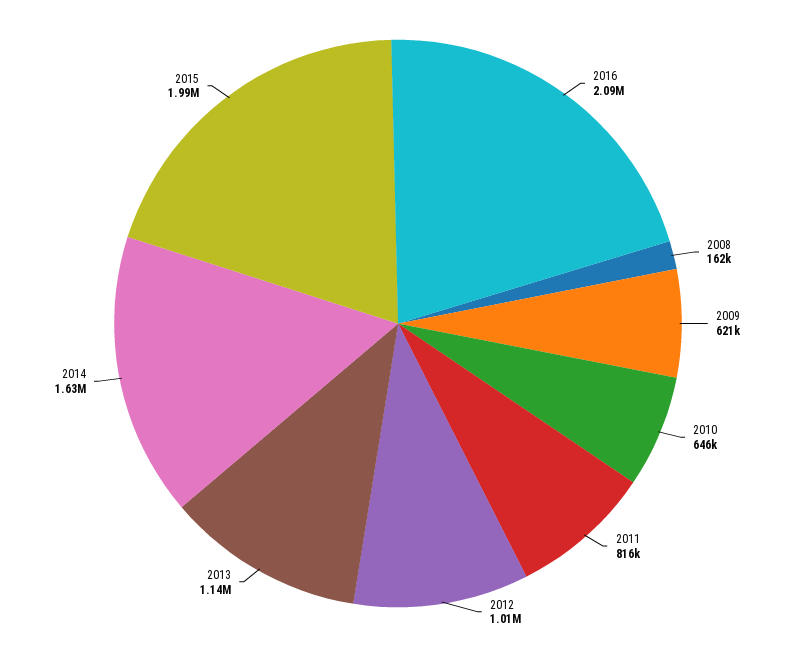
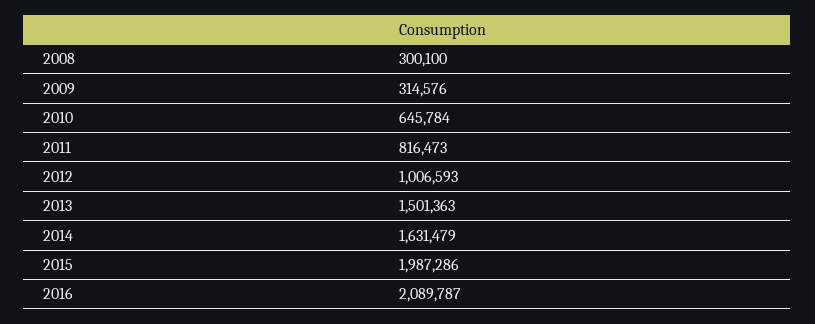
2008: 162000 -> 300100
2009: 621000 -> 314576
2013: 1140000 -> 1501363

